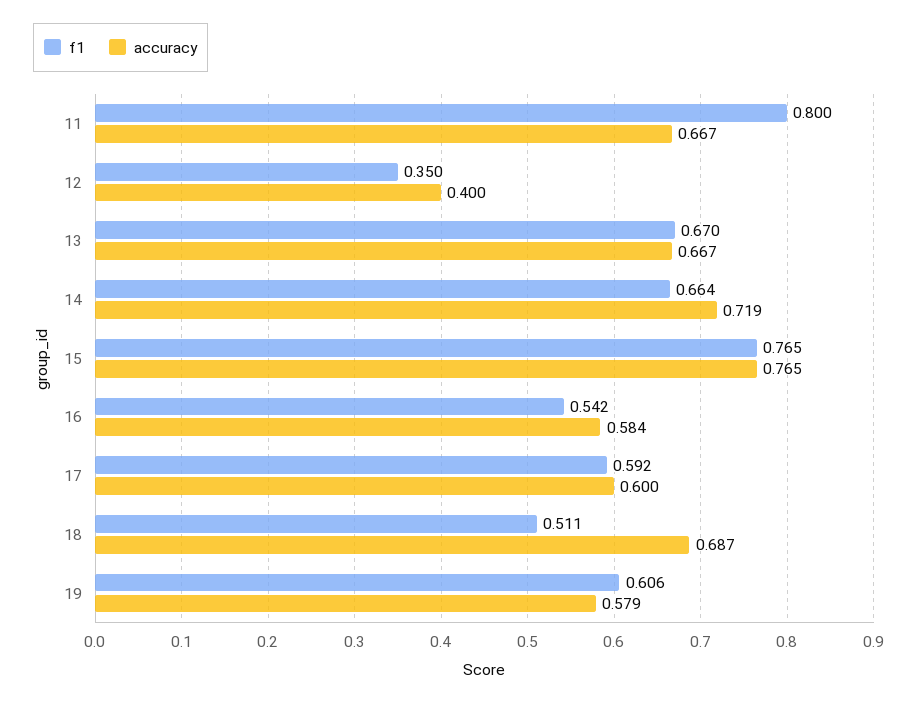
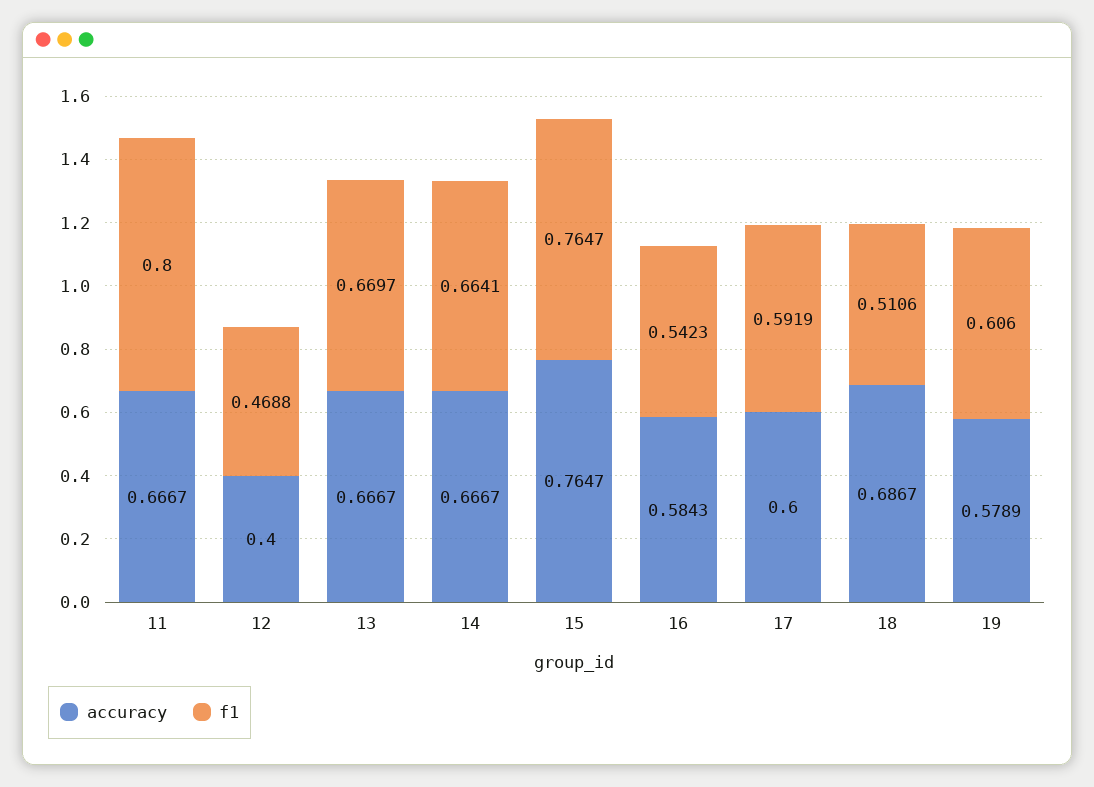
f1, 12: 0.35 -> 0.4688
accuracy, 14: 0.719 -> 0.6667

